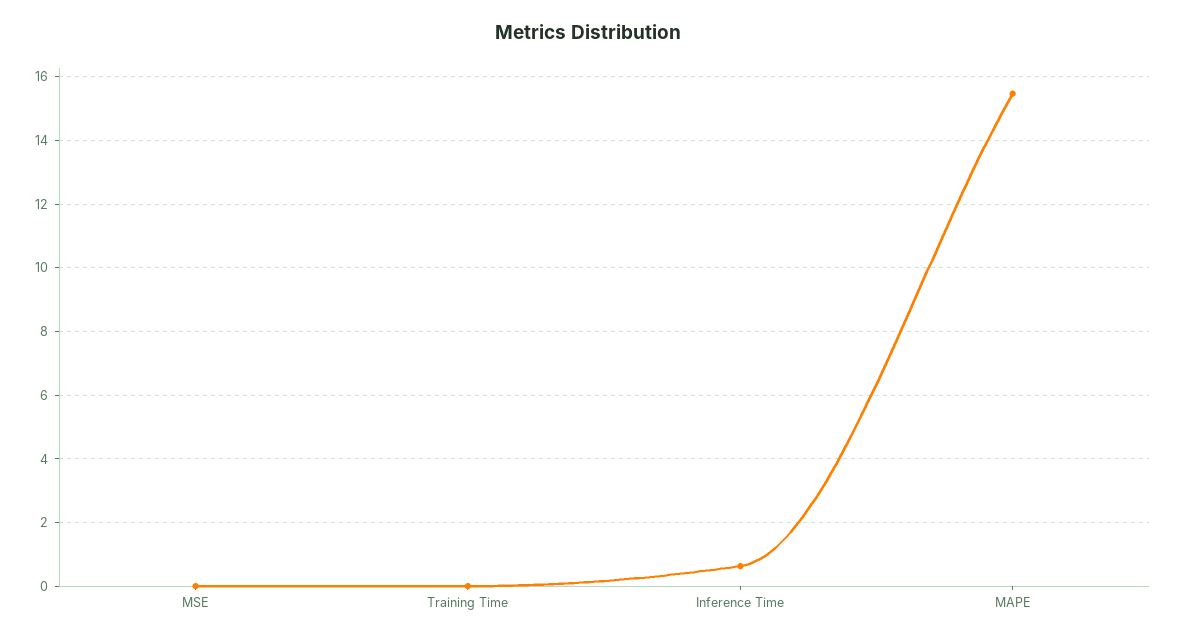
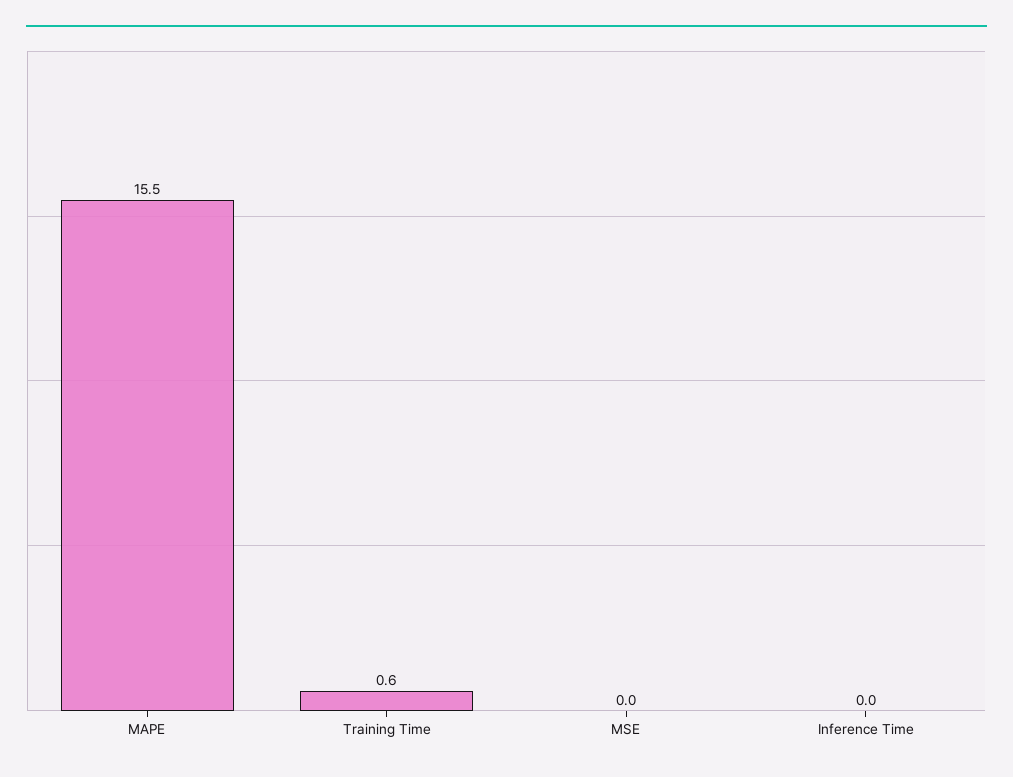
Training Time: 0 -> 0.6
Inference Time: 0.6 -> 0

